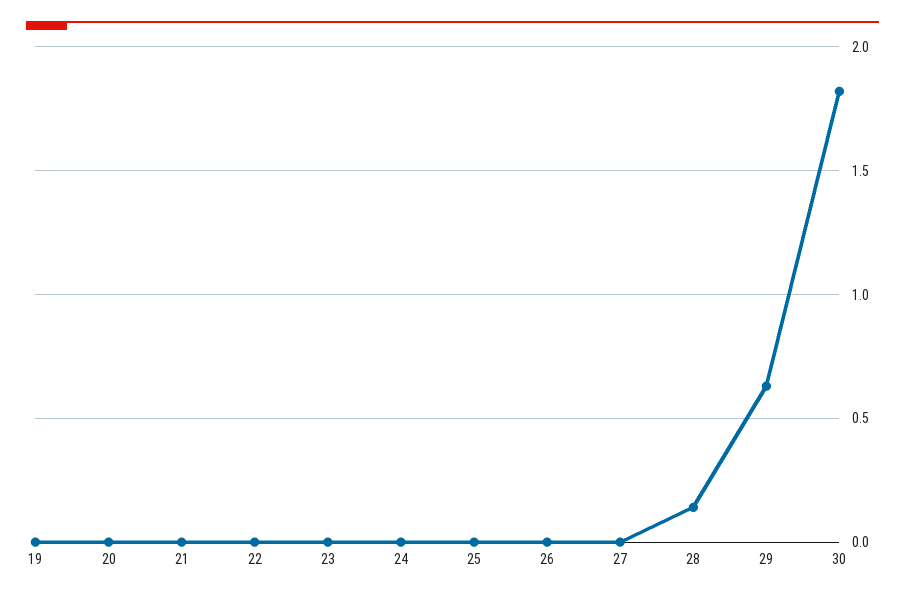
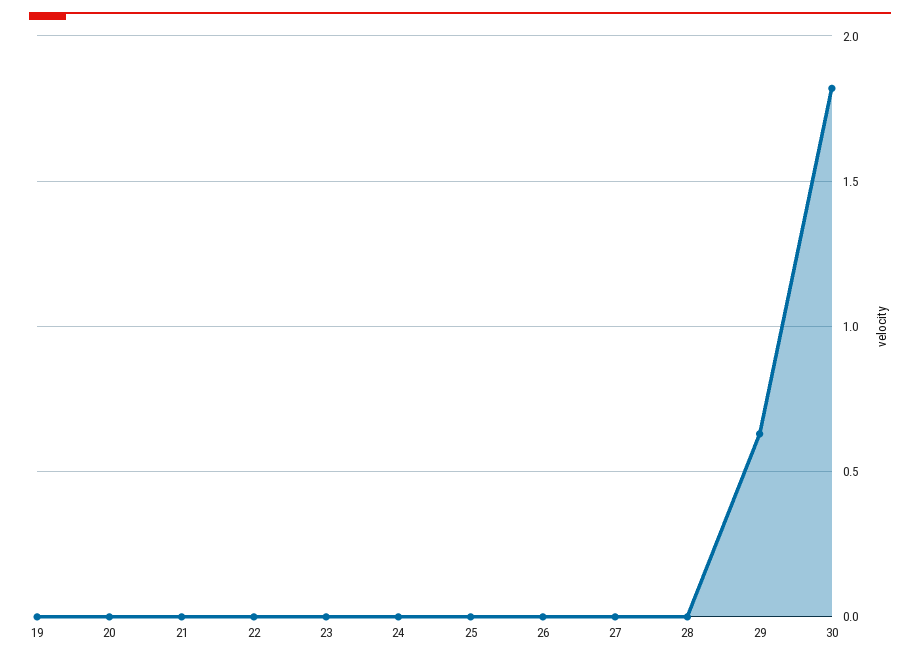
28: 0.15 -> 0

